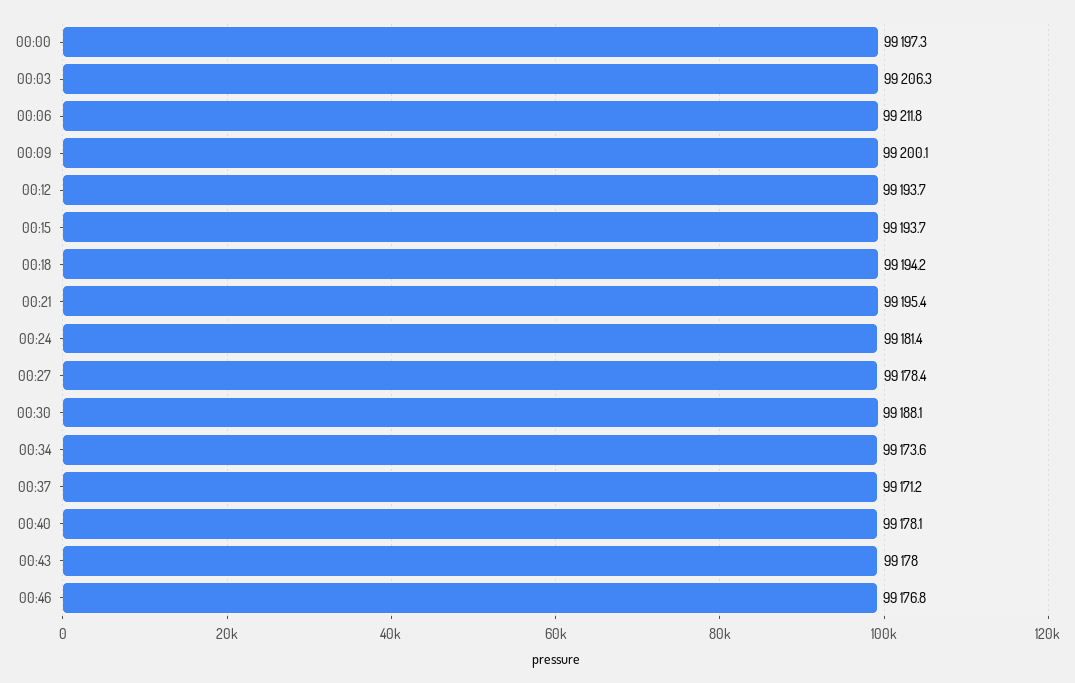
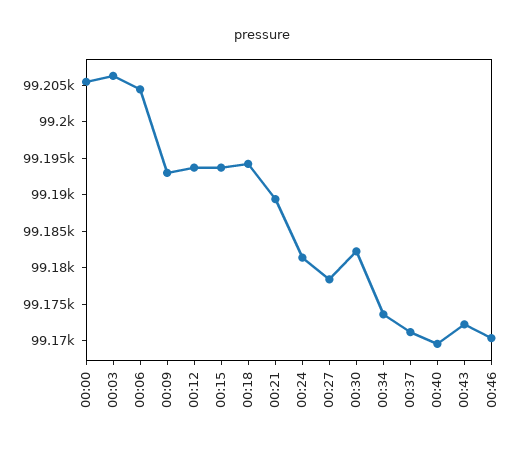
00:00: 99197.3 -> 99205
00:06: 99211.8 -> 99205
00:09: 99200.1 -> 99192.5
00:21: 99195.4 -> 99190
00:30: 99188.1 -> 99182.5
00:40: 99178.1 -> 99170
00:43: 99178 -> 99172.5
00:46: 99176.8 -> 99170

